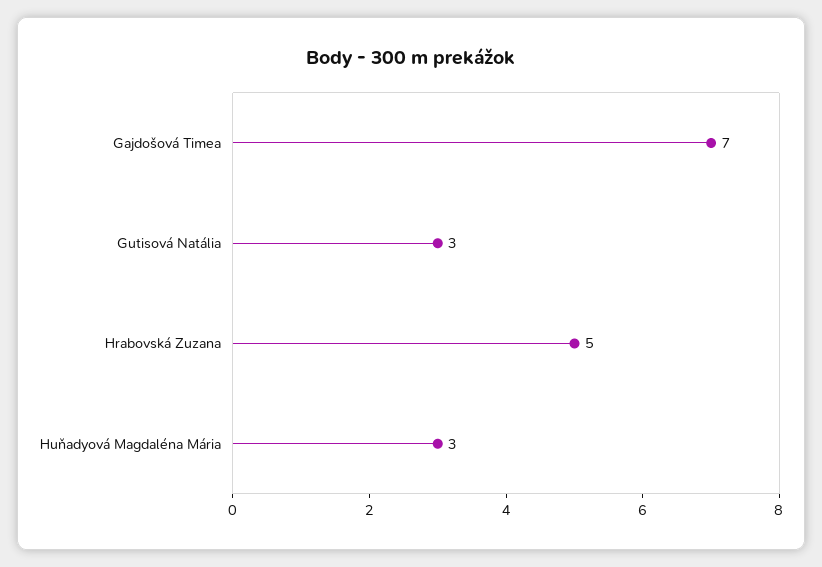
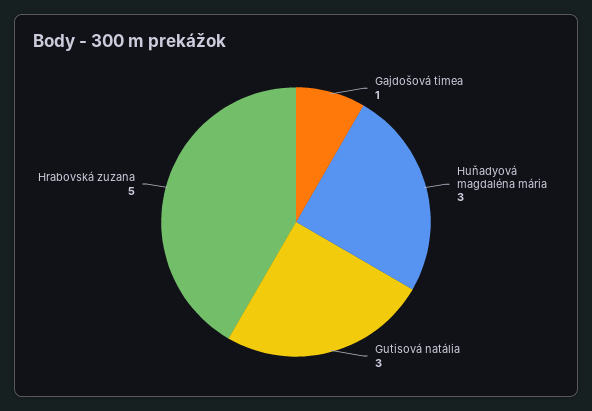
Gajdošová Timea: 7 -> 1

